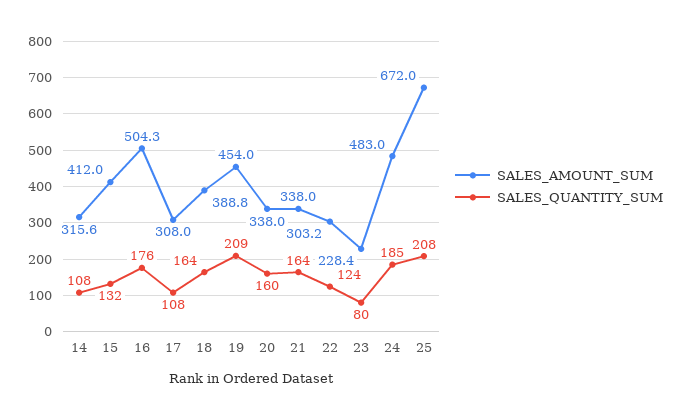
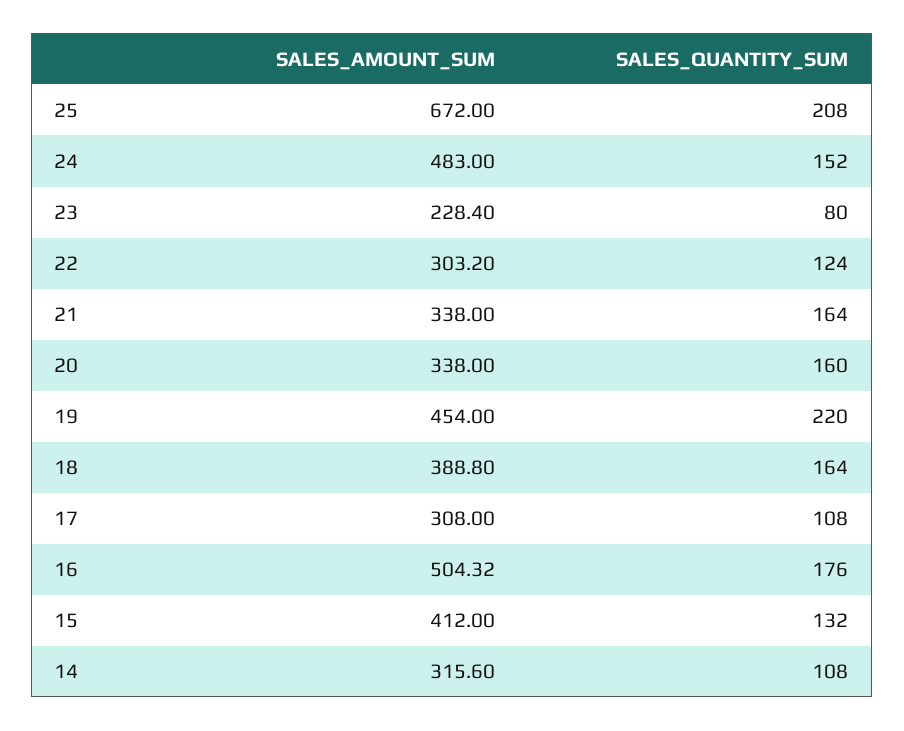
SALES_QUANTITY_SUM, 19: 209 -> 220
SALES_QUANTITY_SUM, 24: 185 -> 152

